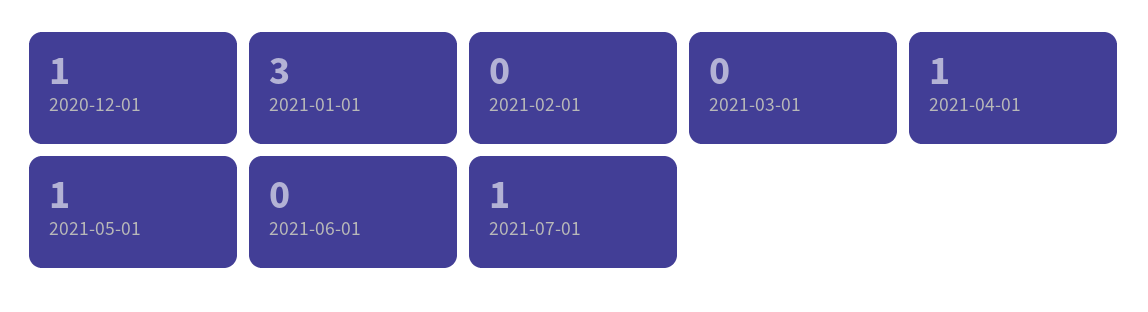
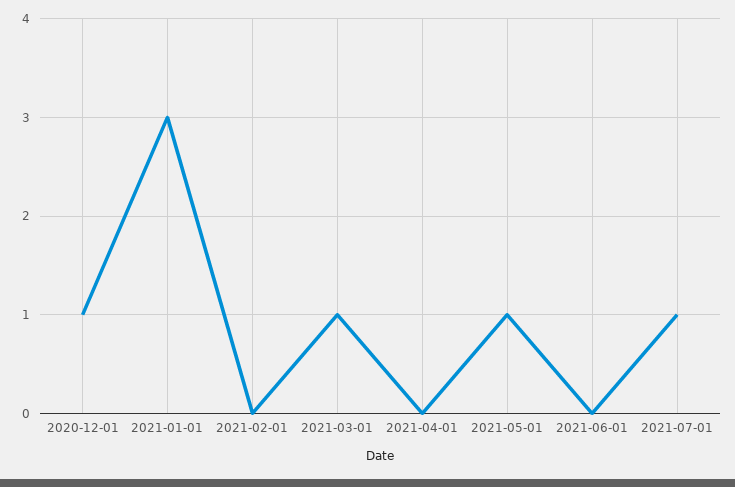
2021-03-01: 0 -> 1
2021-04-01: 1 -> 0

